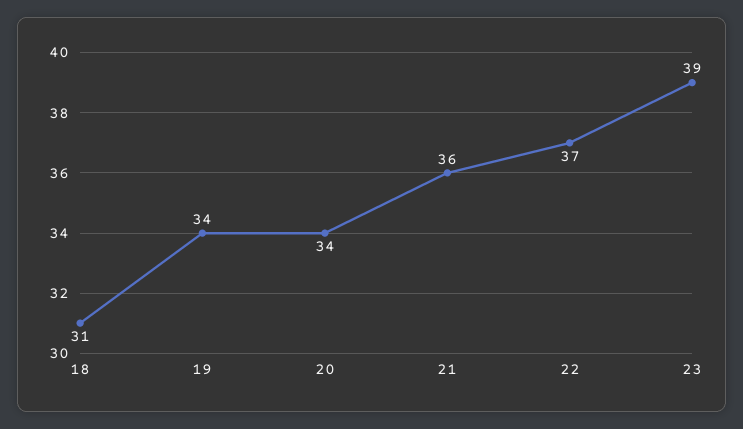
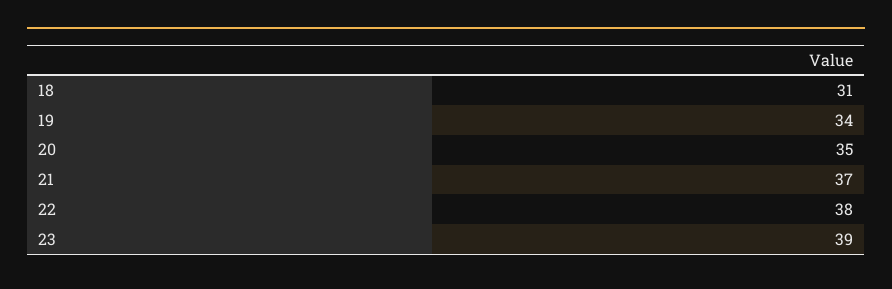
20: 34 -> 35
21: 36 -> 37
22: 37 -> 38

